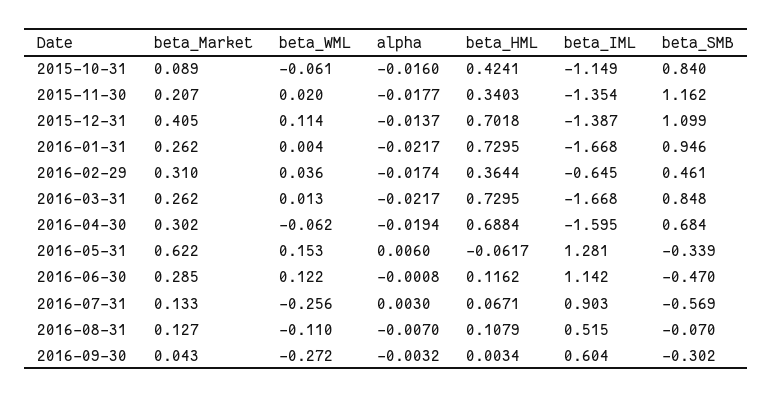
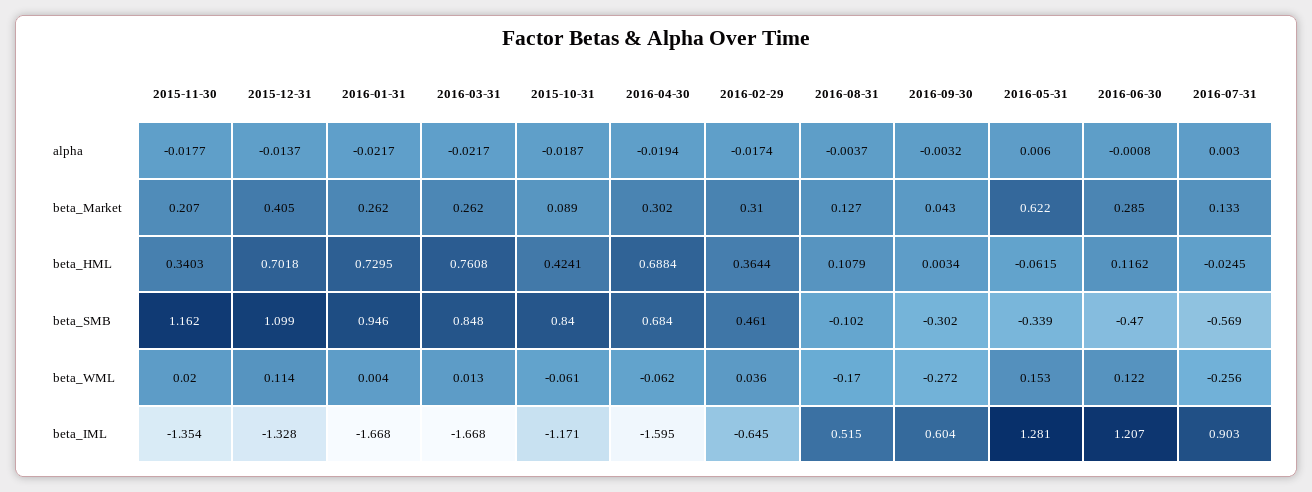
alpha, 2015-10-31: -0.016 -> -0.0187
beta_IML, 2015-10-31: -1.149 -> -1.171
beta_IML, 2015-12-31: -1.387 -> -1.328
beta_HML, 2016-03-31: 0.7295 -> 0.7608
beta_HML, 2016-05-31: -0.0617 -> -0.0615
beta_IML, 2016-06-30: 1.142 -> 1.207
beta_HML, 2016-07-31: 0.0671 -> -0.0245
beta_WML, 2016-08-31: -0.11 -> -0.17
alpha, 2016-08-31: -0.007 -> -0.0037
beta_SMB, 2016-08-31: -0.07 -> -0.102

